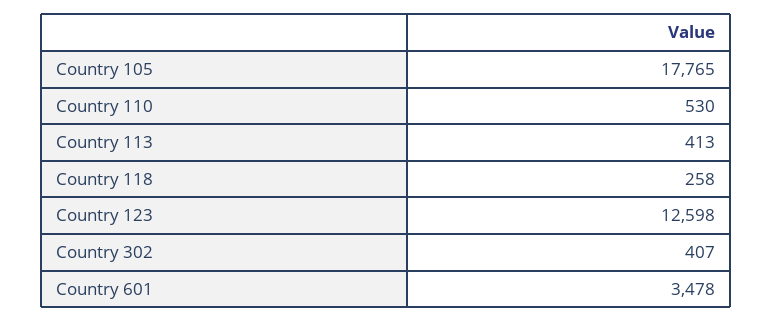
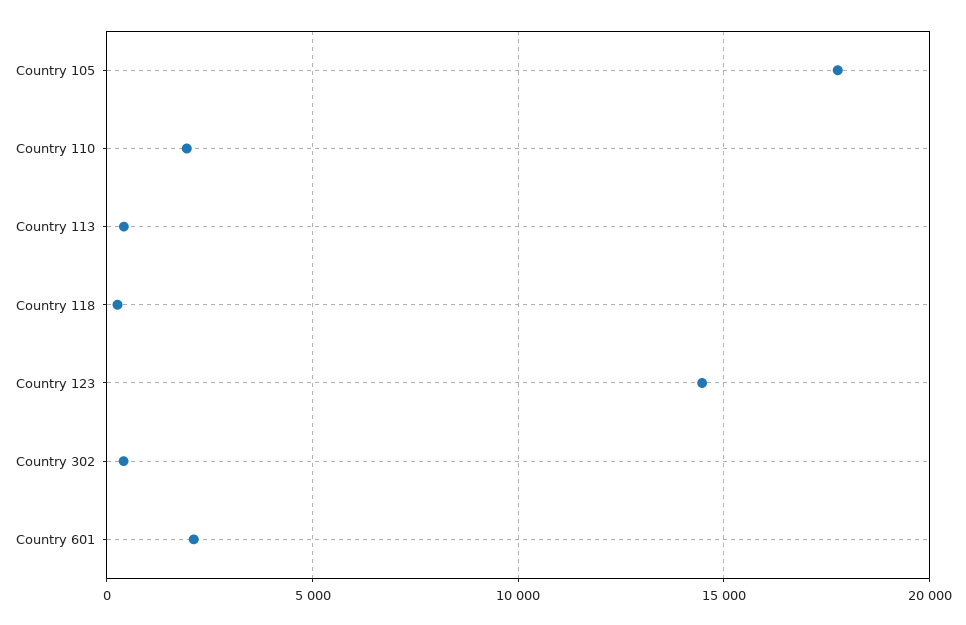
Country 110: 530 -> 2000
Country 123: 12598 -> 14500
Country 601: 3478 -> 2000

